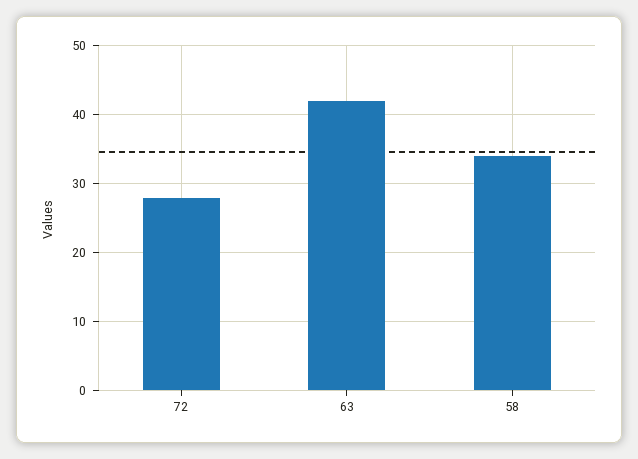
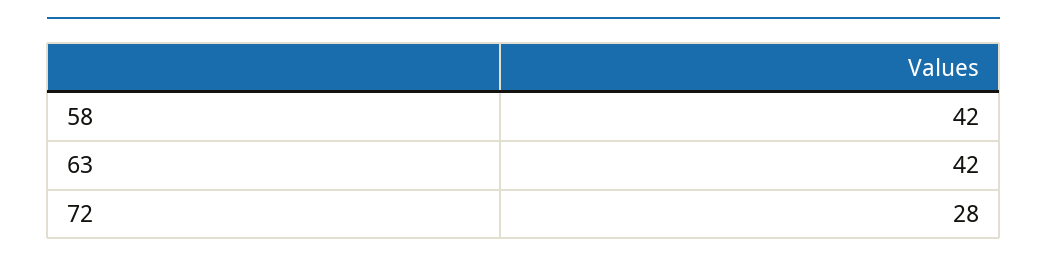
58: 34 -> 42

